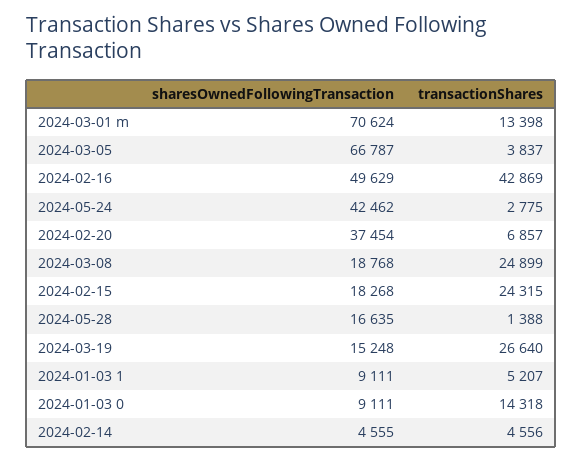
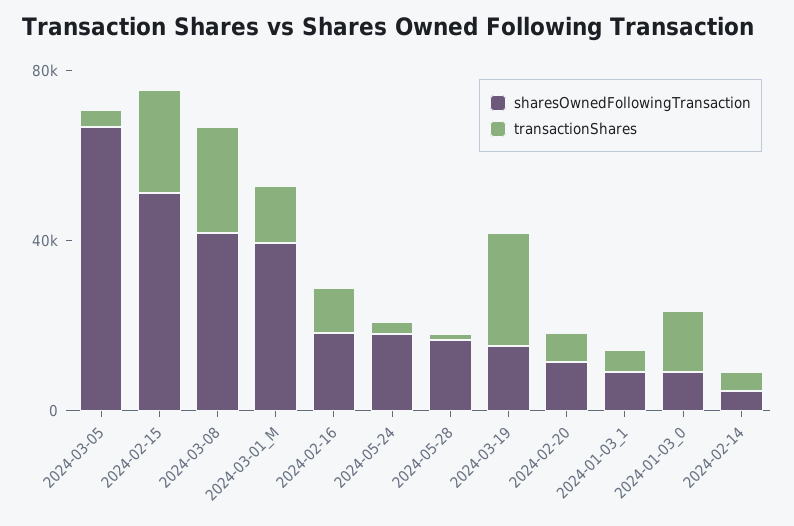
sharesOwnedFollowingTransaction, 2024-03-01 m: 70624 -> 40000
sharesOwnedFollowingTransaction, 2024-02-16: 49629 -> 20000
transactionShares, 2024-02-16: 42869 -> 10000
sharesOwnedFollowingTransaction, 2024-05-24: 42462 -> 20000
sharesOwnedFollowingTransaction, 2024-02-20: 37454 -> 10000
sharesOwnedFollowingTransaction, 2024-03-08: 18768 -> 40000
sharesOwnedFollowingTransaction, 2024-02-15: 18268 -> 50000

